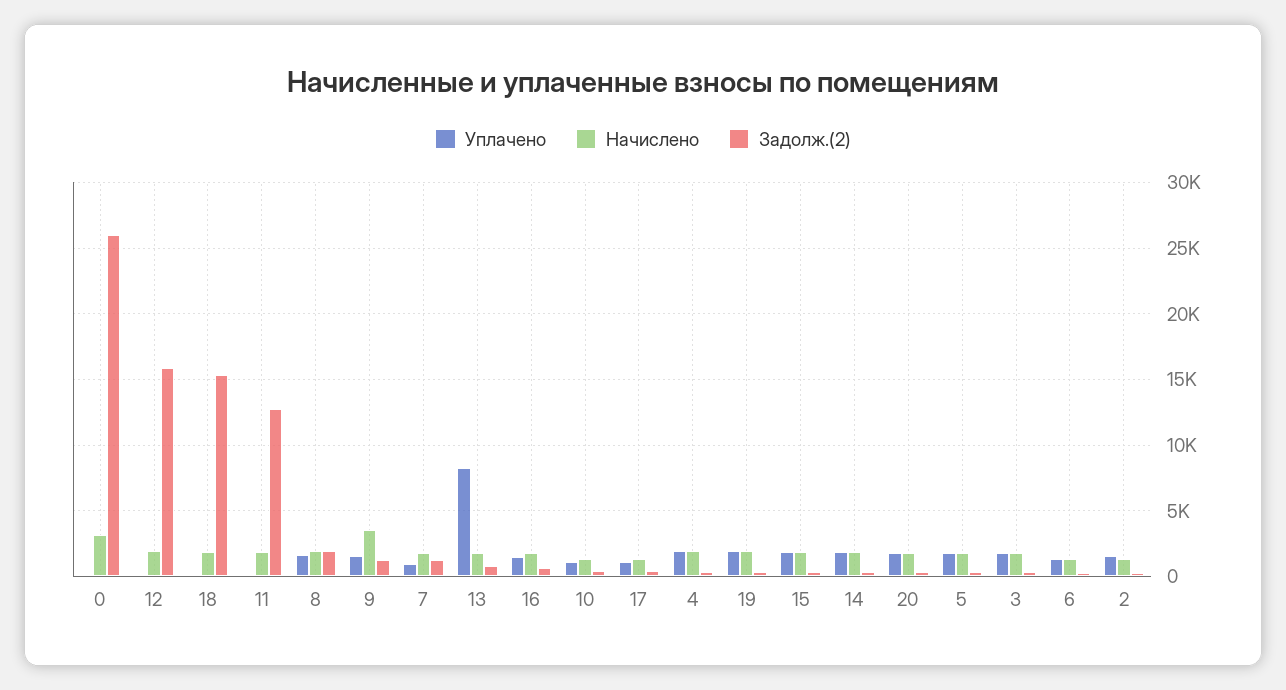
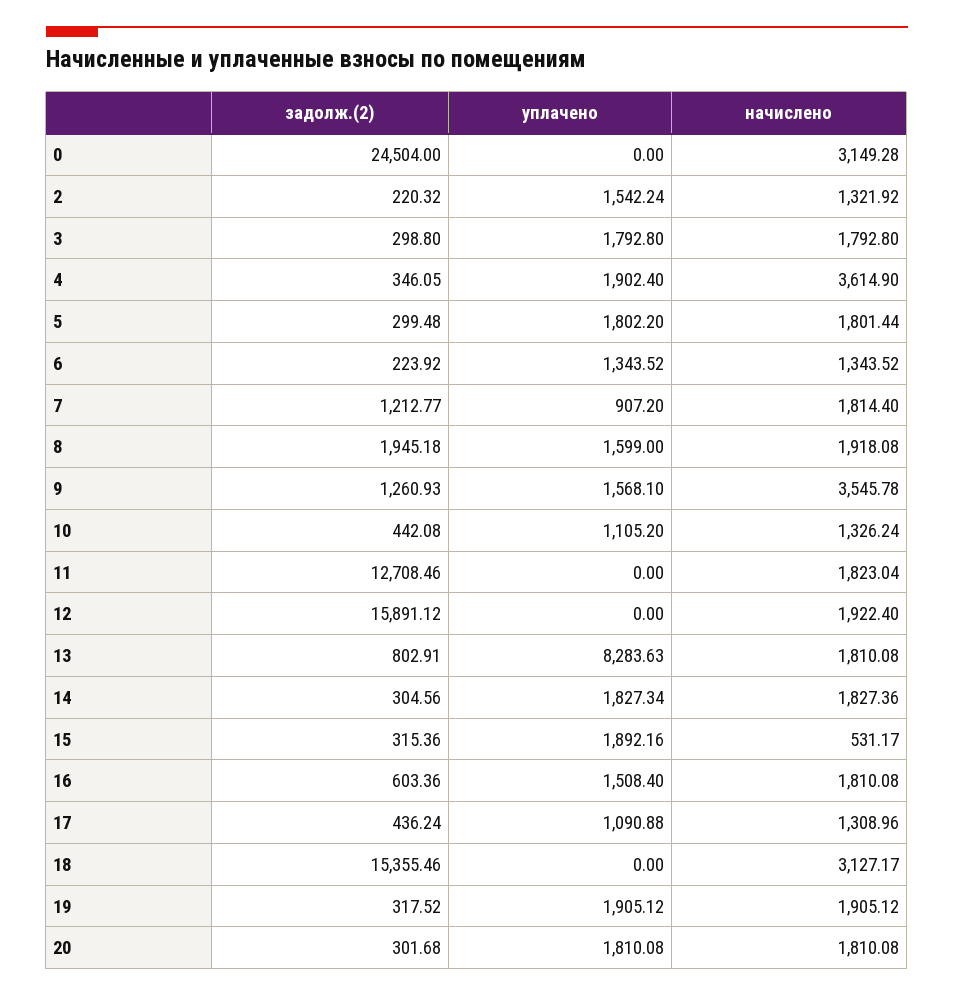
Задолж.(2), 0: 26000 -> 24504
Начислено, 18: 2000 -> 3127.17
Начислено, 4: 2000 -> 3614.9
Начислено, 15: 2000 -> 531.17

